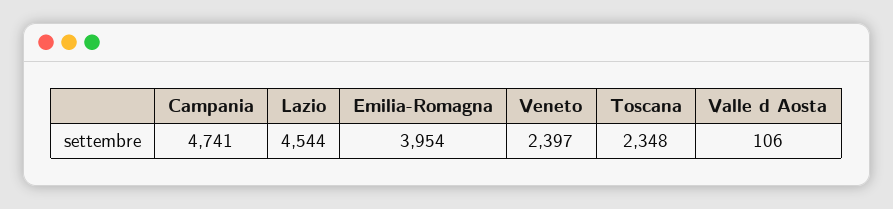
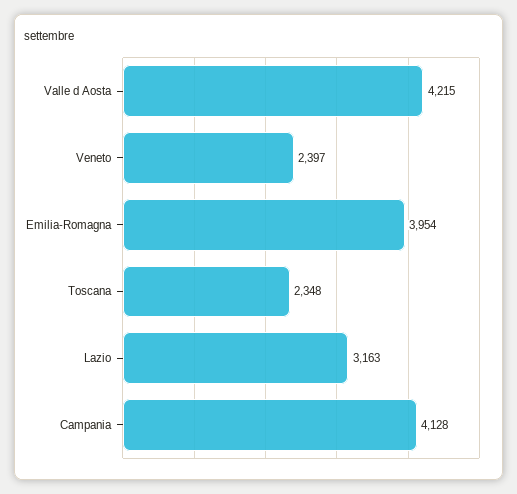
Campania: 4741 -> 4128
Lazio: 4544 -> 3163
Valle d Aosta: 106 -> 4215

